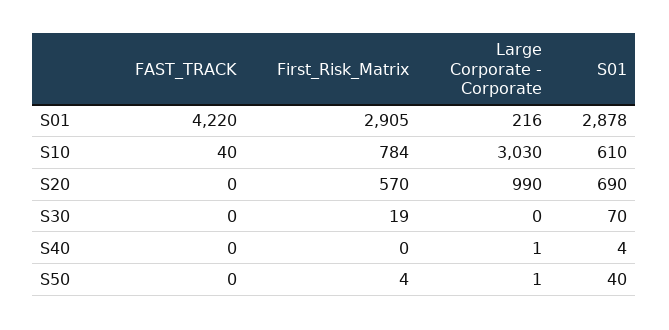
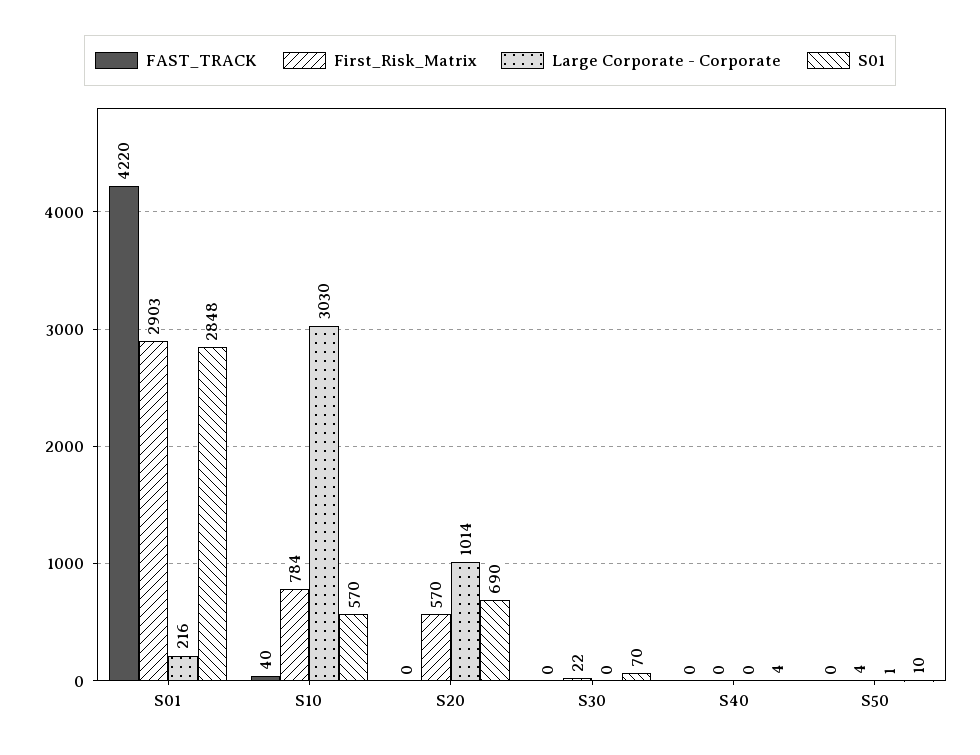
First_Risk_Matrix, S01: 2905 -> 2903
S01, S01: 2878 -> 2848
S01, S10: 610 -> 570
Large Corporate - Corporate, S20: 990 -> 1014
First_Risk_Matrix, S30: 19 -> 22
Large Corporate - Corporate, S40: 1 -> 0
S01, S50: 40 -> 10

